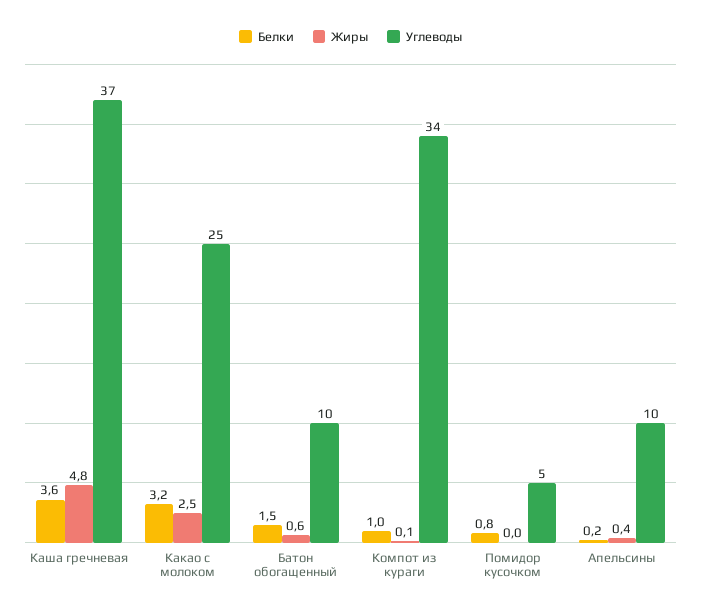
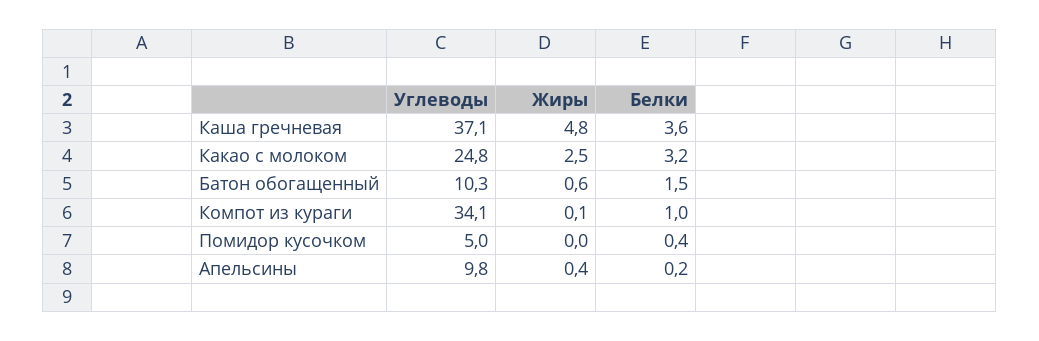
Белки, Помидор кусочком: 0.8 -> 0.4

